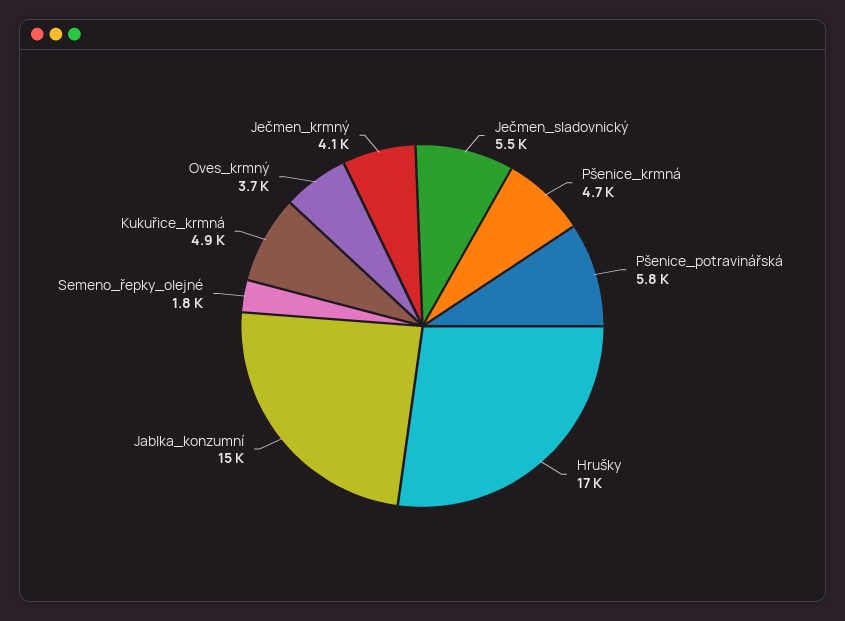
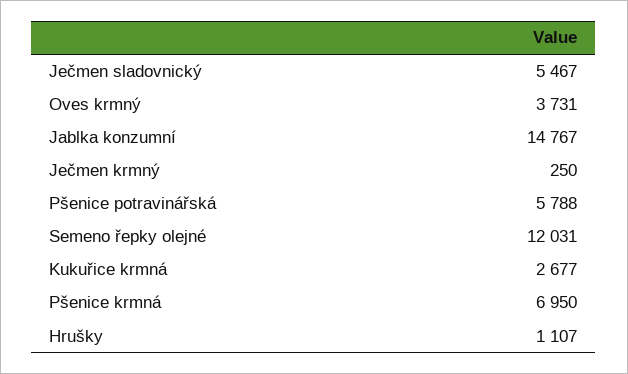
Pšenice_krmná: 4700 -> 6950
Hrušky: 17000 -> 1107
Semeno_řepky_olejné: 1800 -> 12031
Kukuřice_krmná: 4900 -> 2677
Ječmen_krmný: 4100 -> 250

